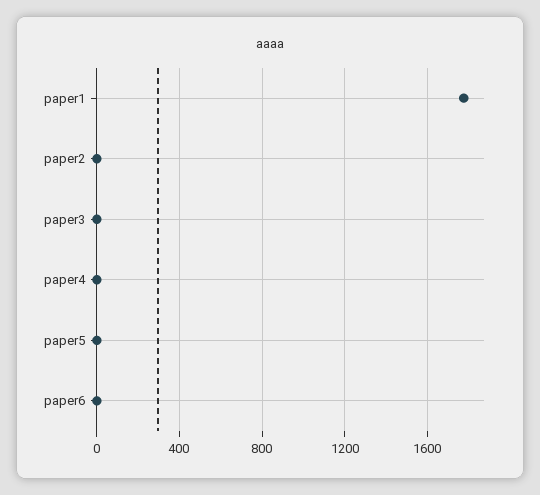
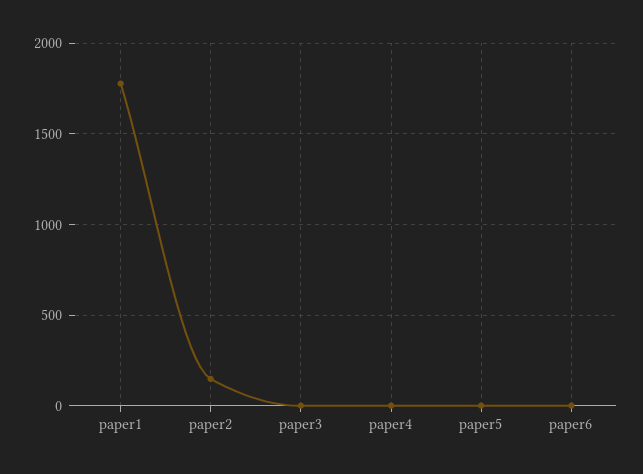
paper2: 0 -> 150

